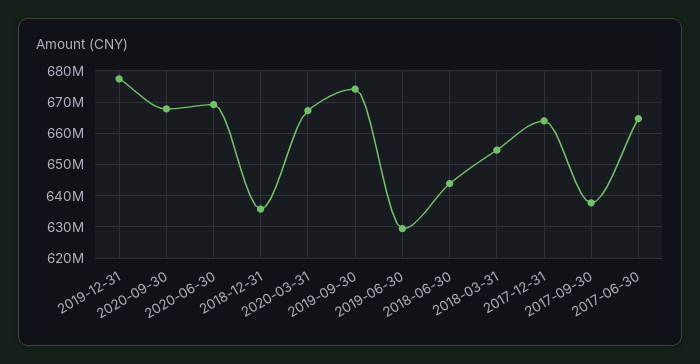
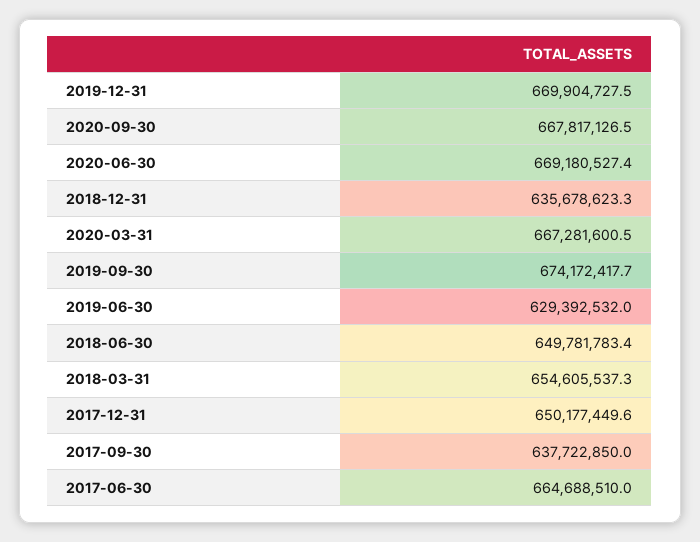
2019-12-31: 678000000 -> 669904727.5
2018-06-30: 644000000 -> 649781783.4
2017-12-31: 664000000 -> 650177449.6

